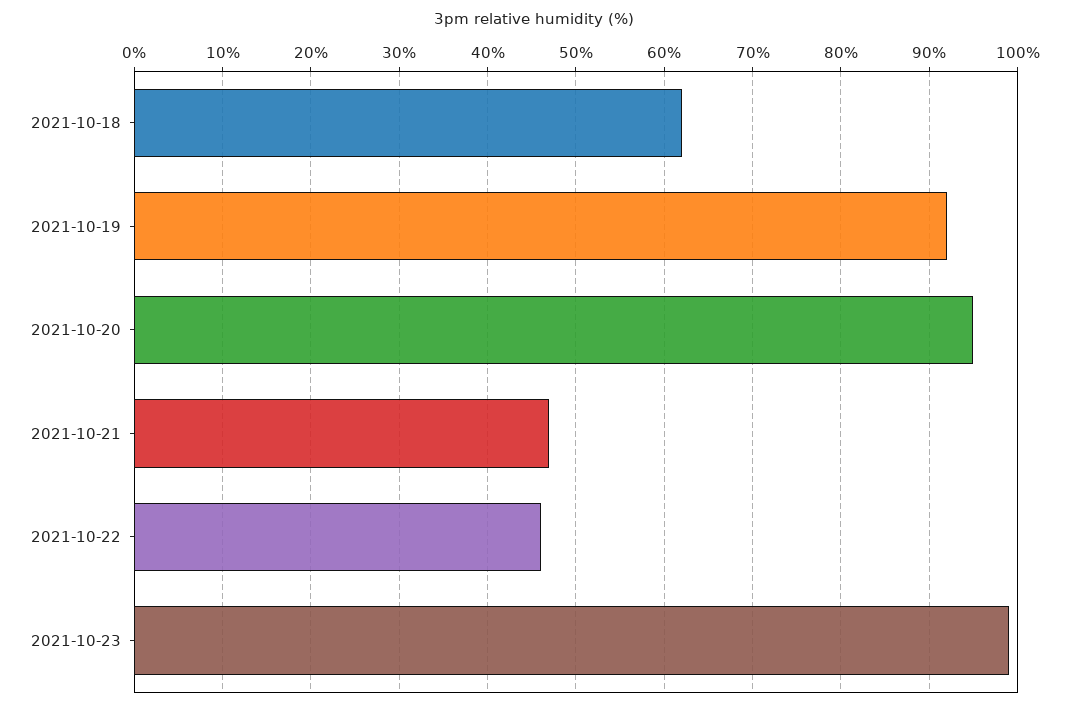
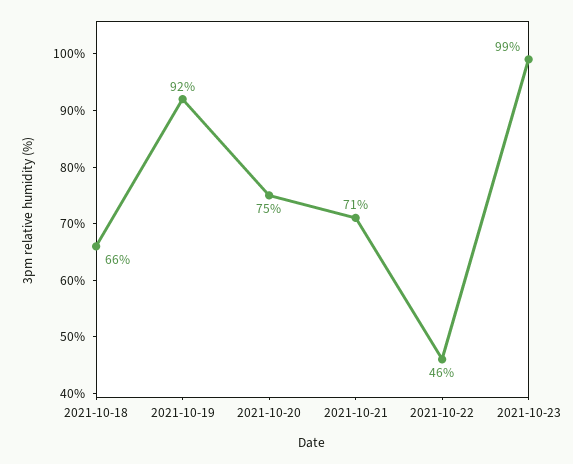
2021-10-18: 62 -> 66
2021-10-20: 95 -> 75
2021-10-21: 47 -> 71

